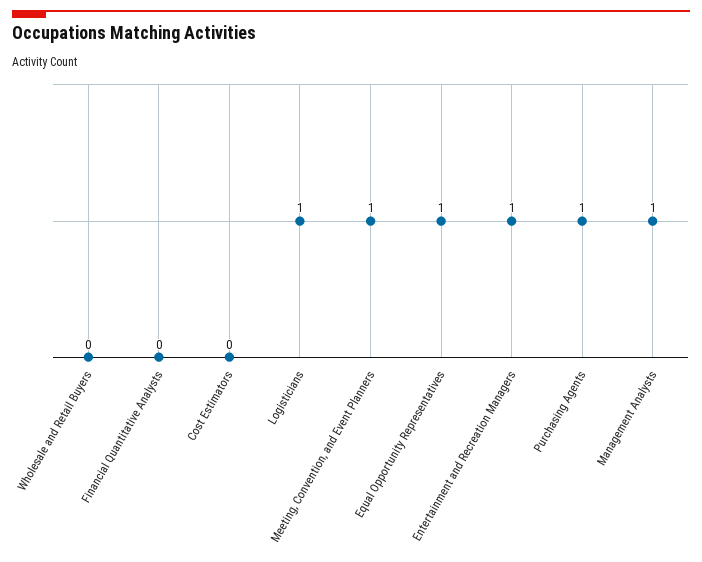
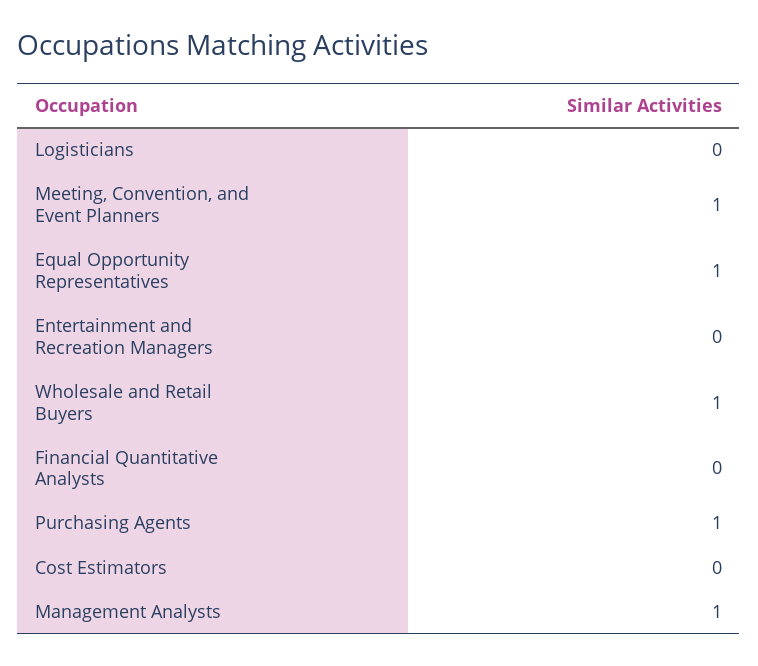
Wholesale and Retail Buyers: 0 -> 1
Logisticians: 1 -> 0
Entertainment and Recreation Managers: 1 -> 0

